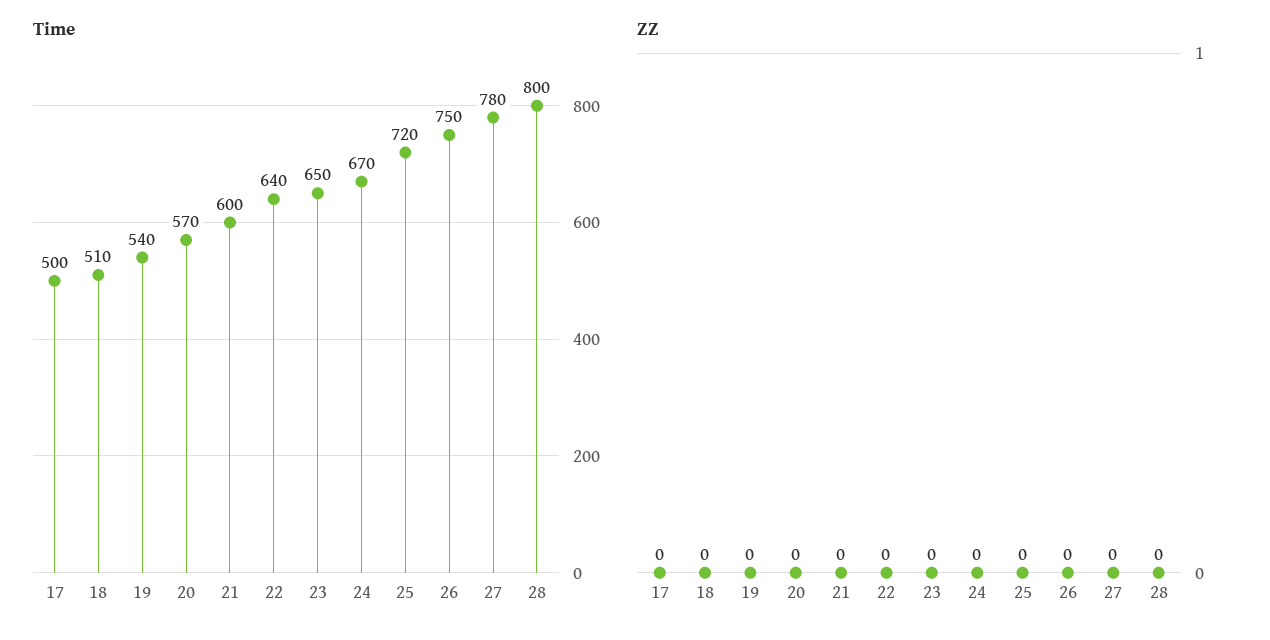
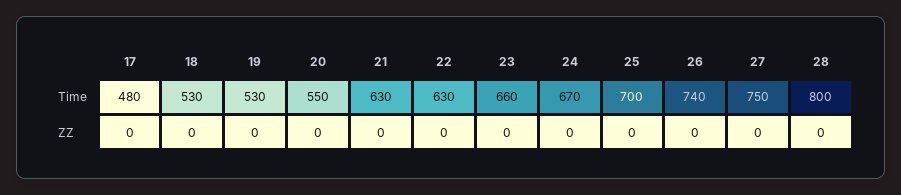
Time, 17: 500 -> 480
Time, 18: 510 -> 530
Time, 19: 540 -> 530
Time, 20: 570 -> 550
Time, 21: 600 -> 630
Time, 22: 640 -> 630
Time, 23: 650 -> 660
Time, 25: 720 -> 700
Time, 26: 750 -> 740
Time, 27: 780 -> 750

